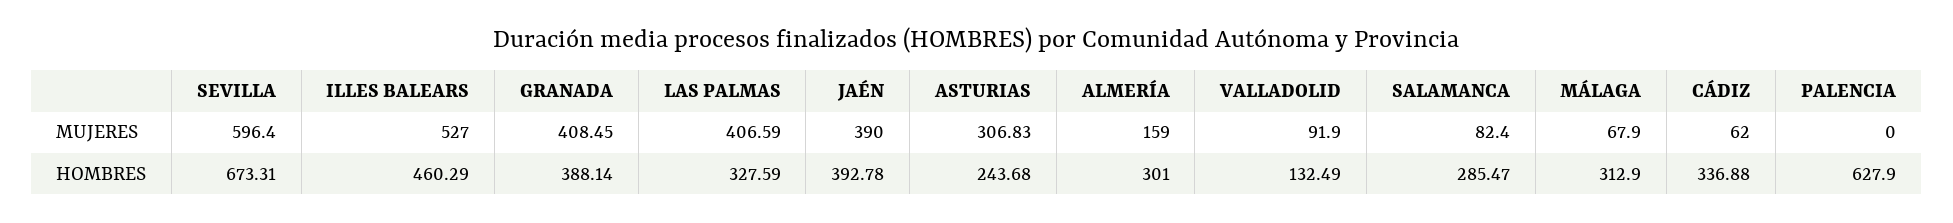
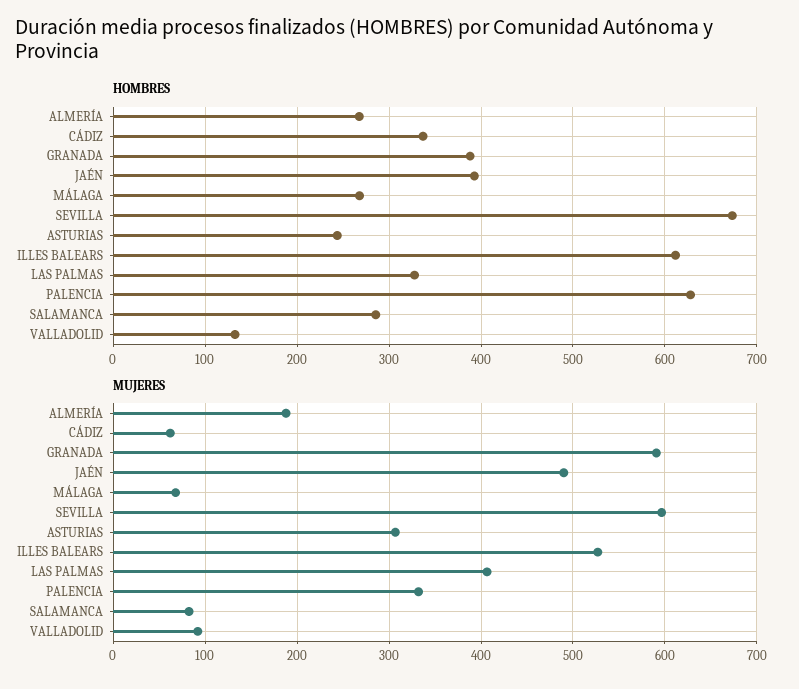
MUJERES, GRANADA: 408.45 -> 590
MUJERES, JAÉN: 390 -> 490
MUJERES, ALMERÍA: 159 -> 190
MUJERES, PALENCIA: 0 -> 330
HOMBRES, ILLES BALEARS: 460.29 -> 610
HOMBRES, ALMERÍA: 301 -> 270
HOMBRES, MÁLAGA: 312.9 -> 270

